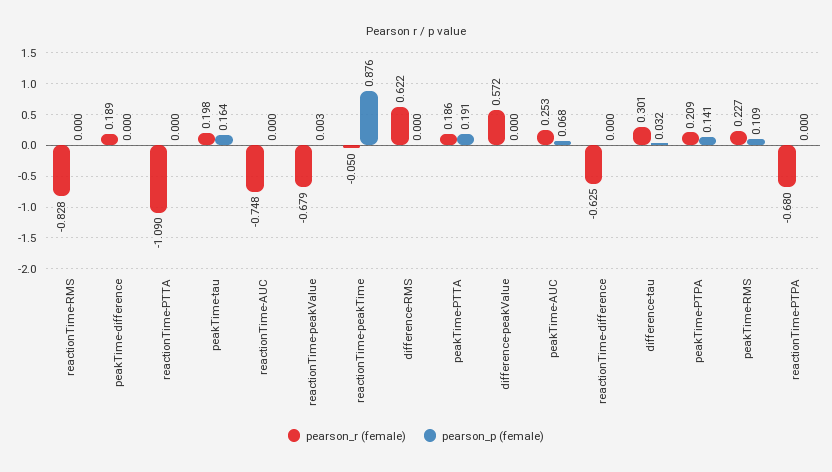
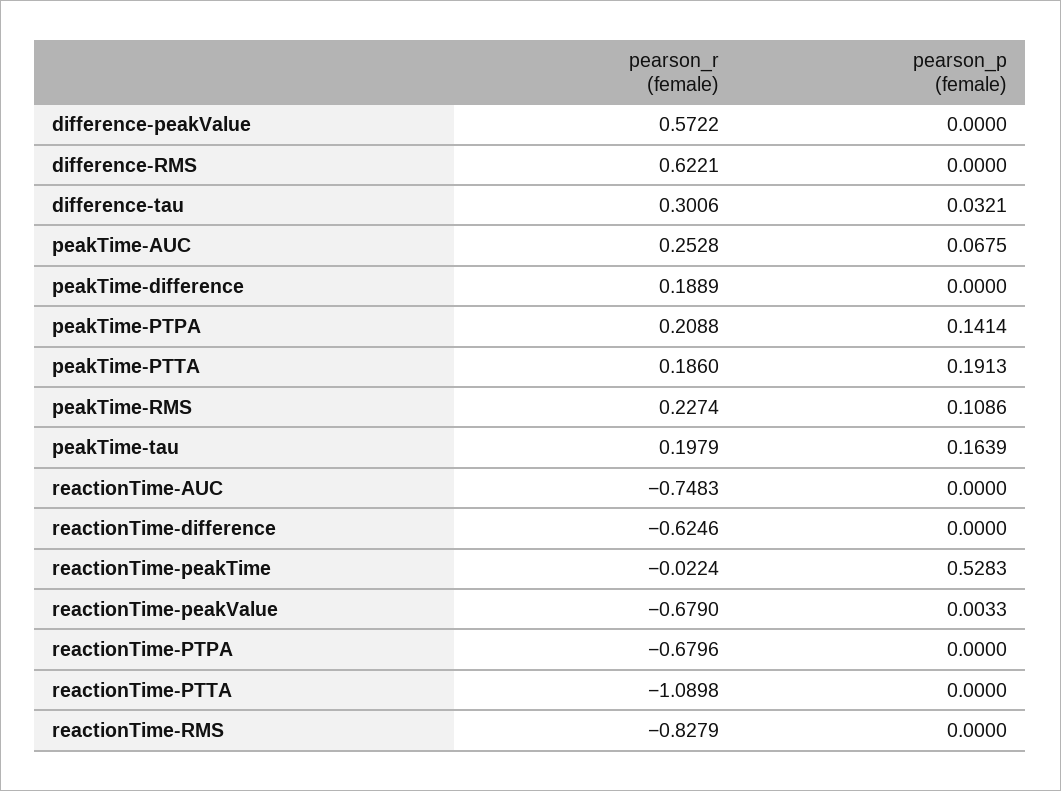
pearson_r (female), reactionTime-peakTime: -0.05 -> -0.0224
pearson_p (female), reactionTime-peakTime: 0.876 -> 0.5283

